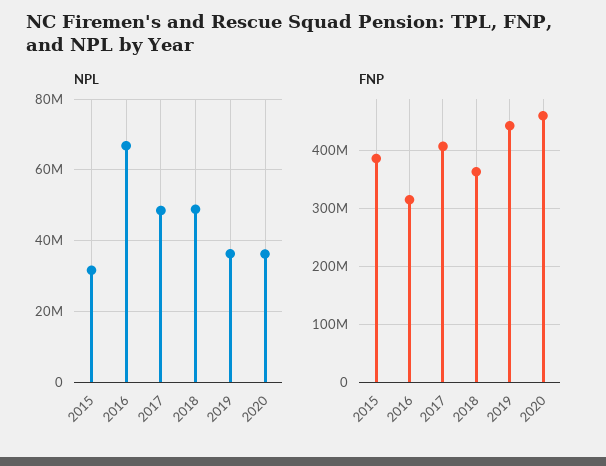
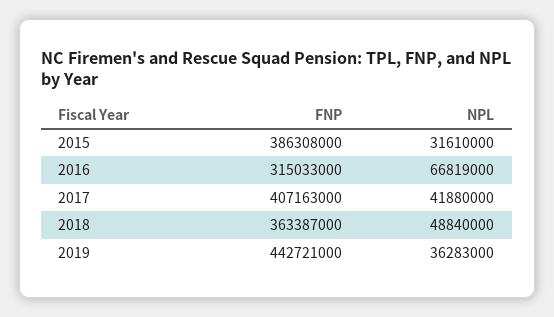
NPL, 2017: 48000000 -> 41880000
NPL, 2020: 36000000 -> none
FNP, 2020: 460000000 -> none

